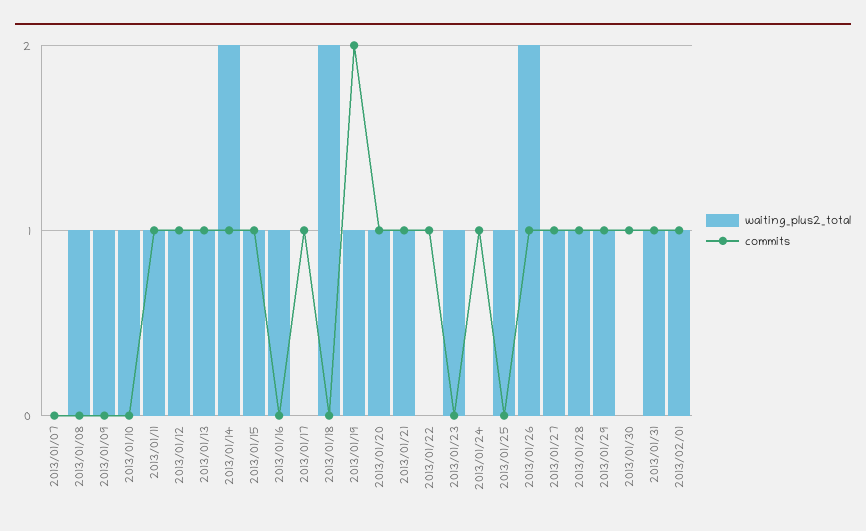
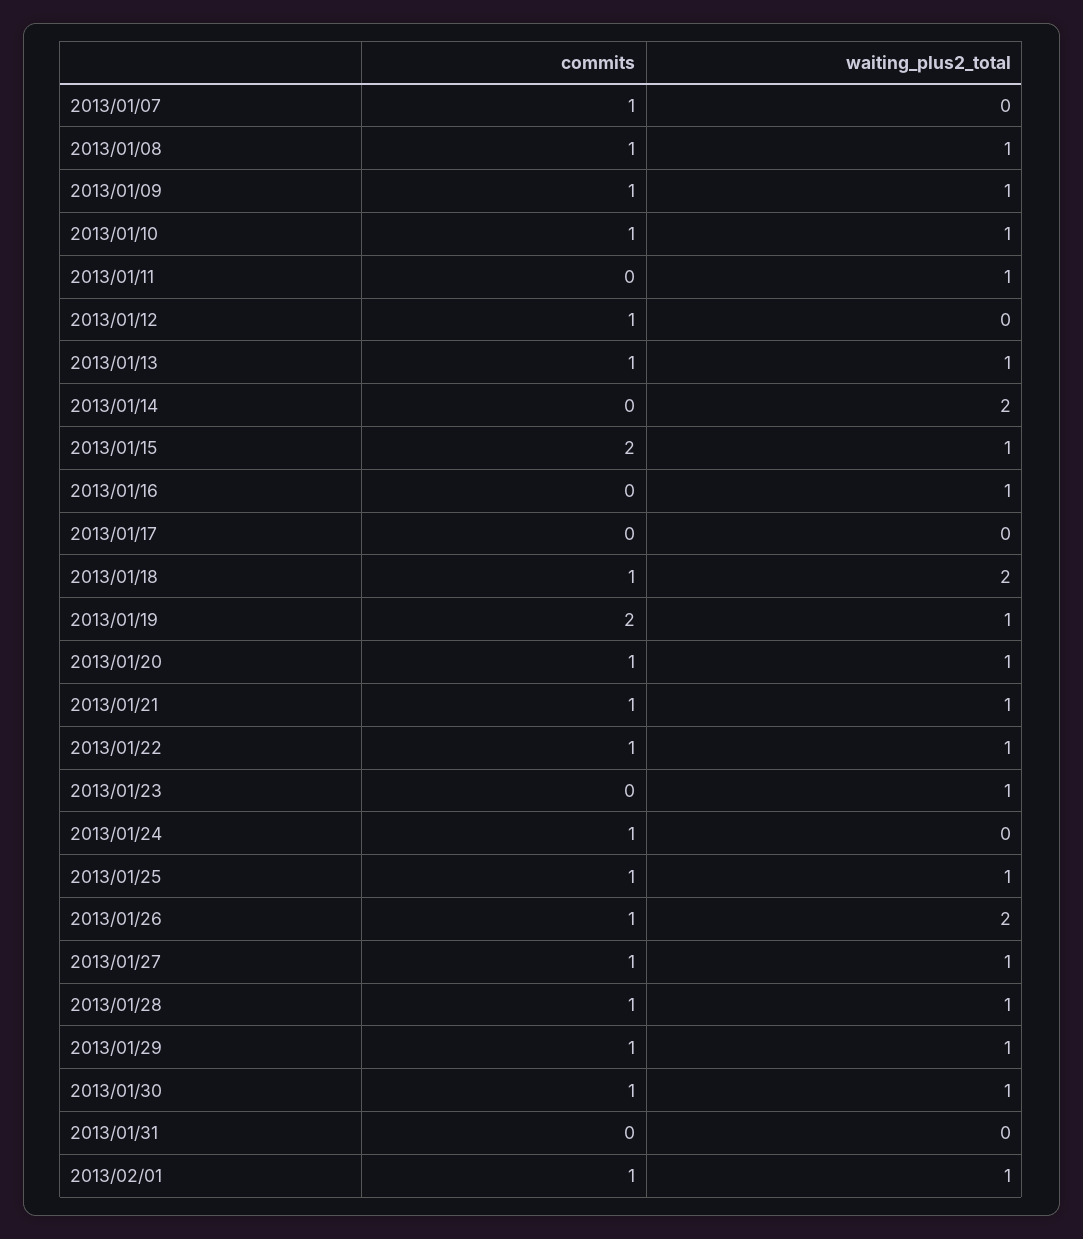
commits, 2013/01/07: 0 -> 1
commits, 2013/01/08: 0 -> 1
commits, 2013/01/09: 0 -> 1
commits, 2013/01/10: 0 -> 1
commits, 2013/01/11: 1 -> 0
waiting_plus2_total, 2013/01/12: 1 -> 0
commits, 2013/01/14: 1 -> 0
commits, 2013/01/15: 1 -> 2
commits, 2013/01/17: 1 -> 0
commits, 2013/01/18: 0 -> 1
waiting_plus2_total, 2013/01/22: 0 -> 1
commits, 2013/01/25: 0 -> 1
waiting_plus2_total, 2013/01/30: 0 -> 1
waiting_plus2_total, 2013/01/31: 1 -> 0
commits, 2013/01/31: 1 -> 0

